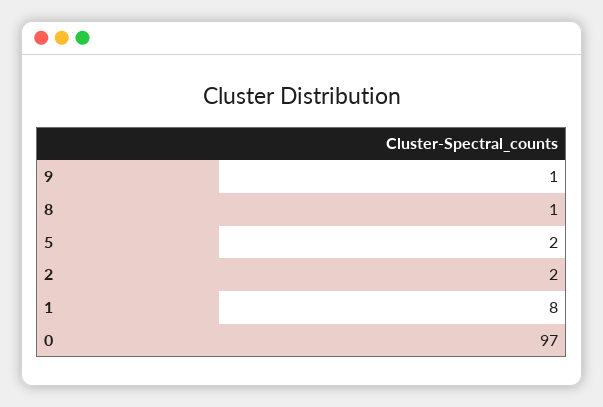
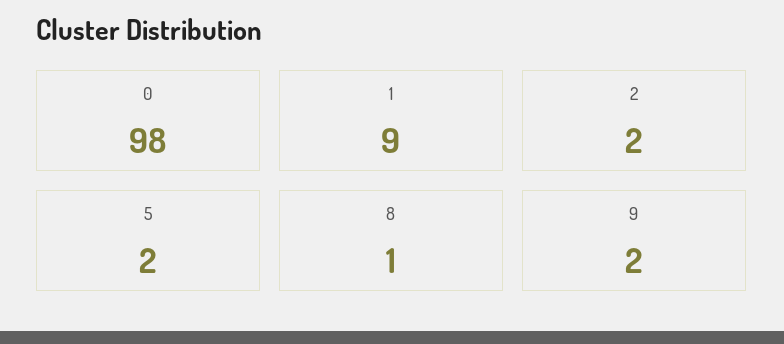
9: 1 -> 2
1: 8 -> 9
0: 97 -> 98

